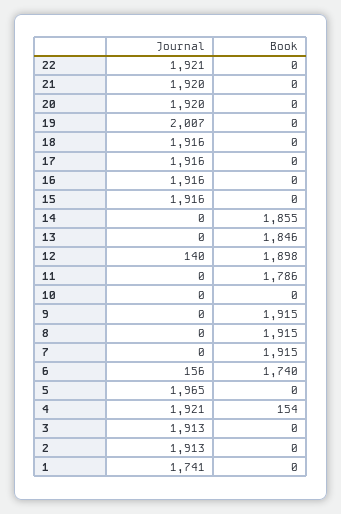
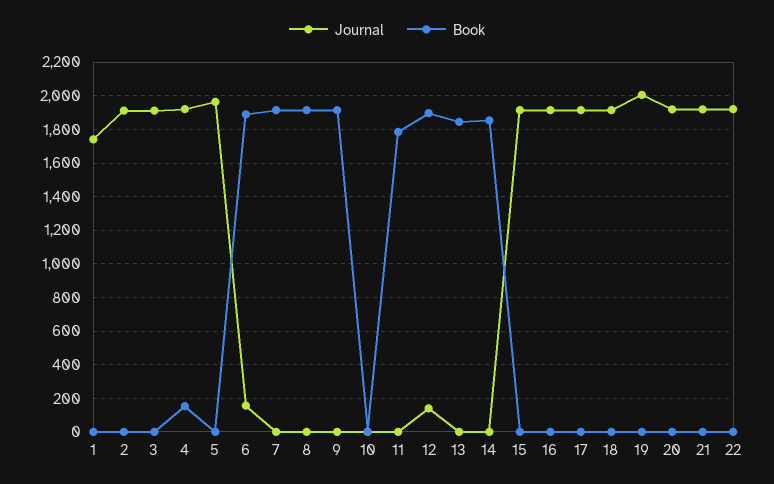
Book, 6: 1740 -> 1900

